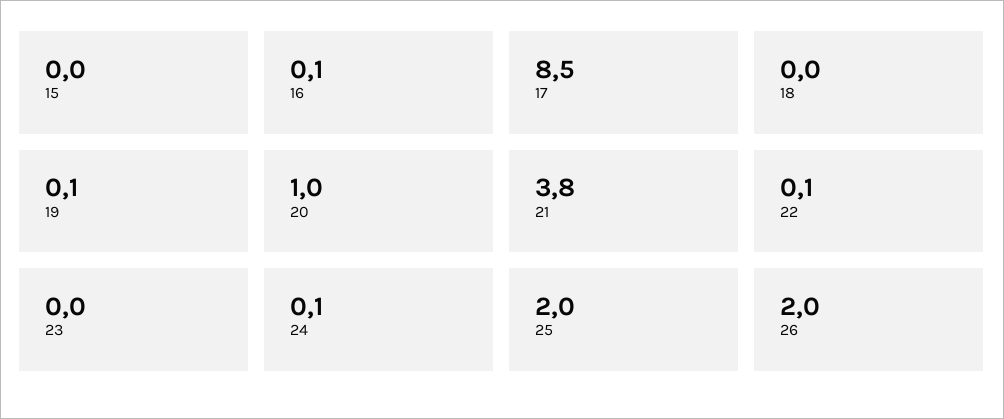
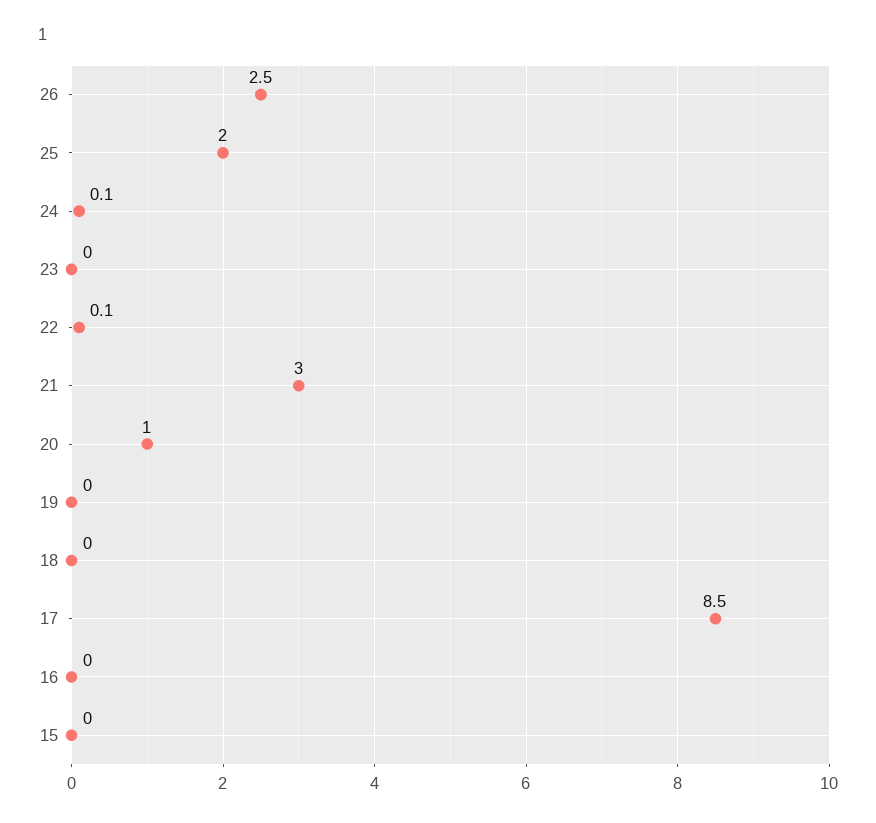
16: 0.1 -> 0
19: 0.1 -> 0
21: 3.8 -> 3
26: 2 -> 2.5

